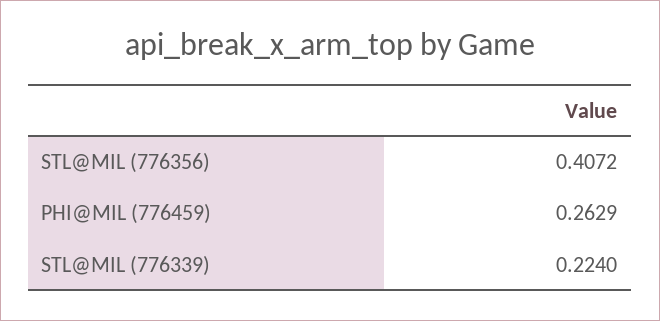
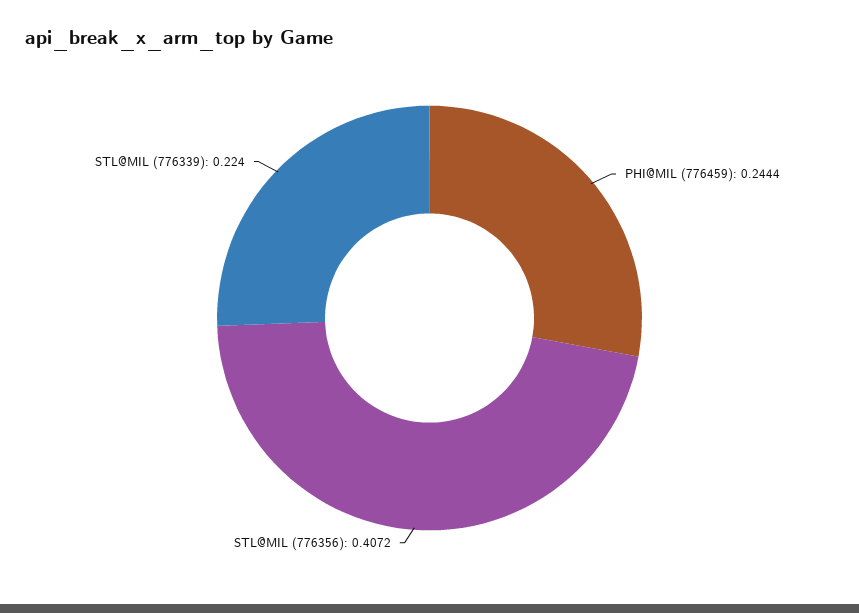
PHI@MIL (776459): 0.2629 -> 0.2444

